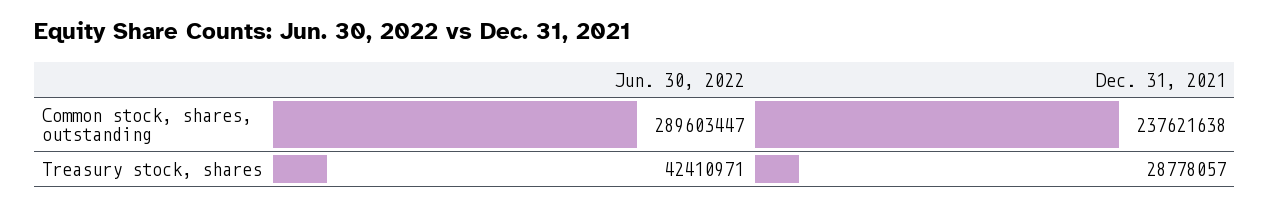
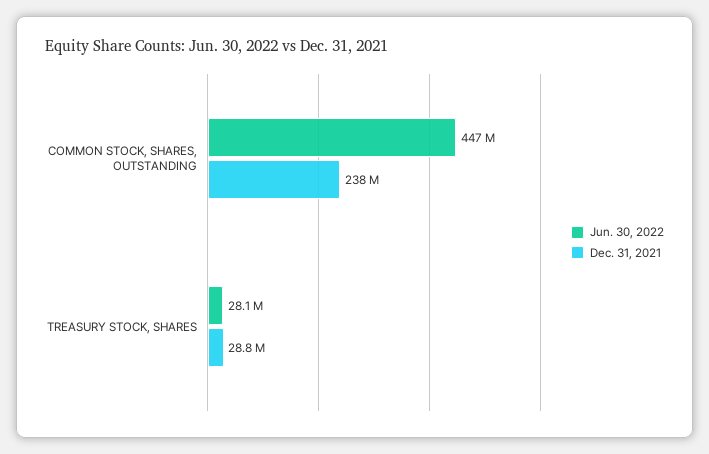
Jun. 30, 2022, Common stock, shares, outstanding: 289603447 -> 447000000
Jun. 30, 2022, Treasury stock, shares: 42410971 -> 28100000

